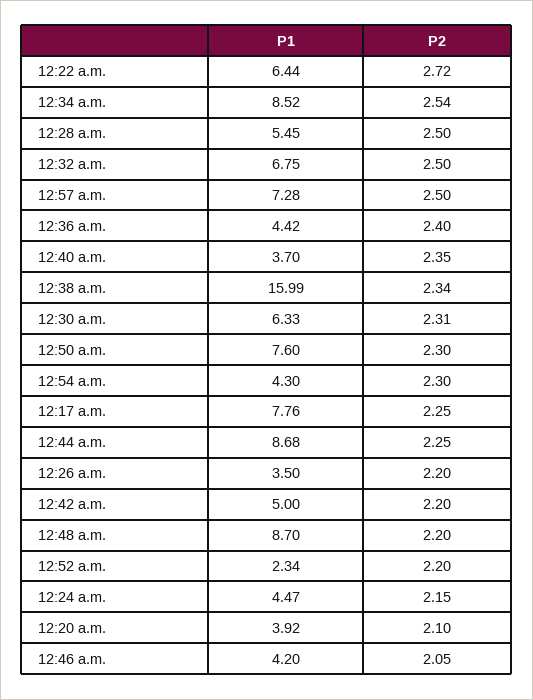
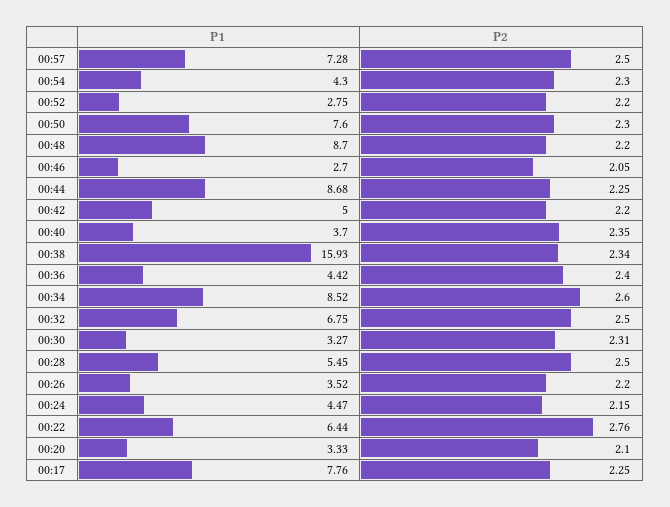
P2, 12:22 a.m.: 2.72 -> 2.76
P2, 12:34 a.m.: 2.54 -> 2.6
P1, 12:38 a.m.: 15.99 -> 15.93
P1, 12:30 a.m.: 6.33 -> 3.27
P1, 12:26 a.m.: 3.5 -> 3.52
P1, 12:52 a.m.: 2.34 -> 2.75
P1, 12:20 a.m.: 3.92 -> 3.33
P1, 12:46 a.m.: 4.2 -> 2.7

